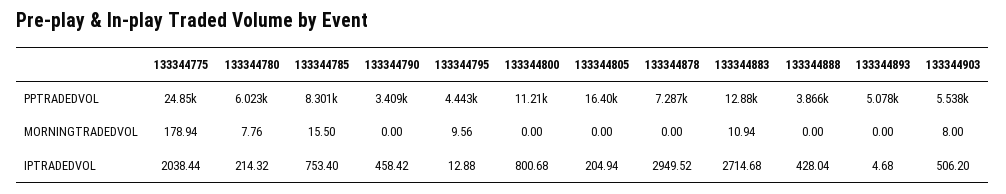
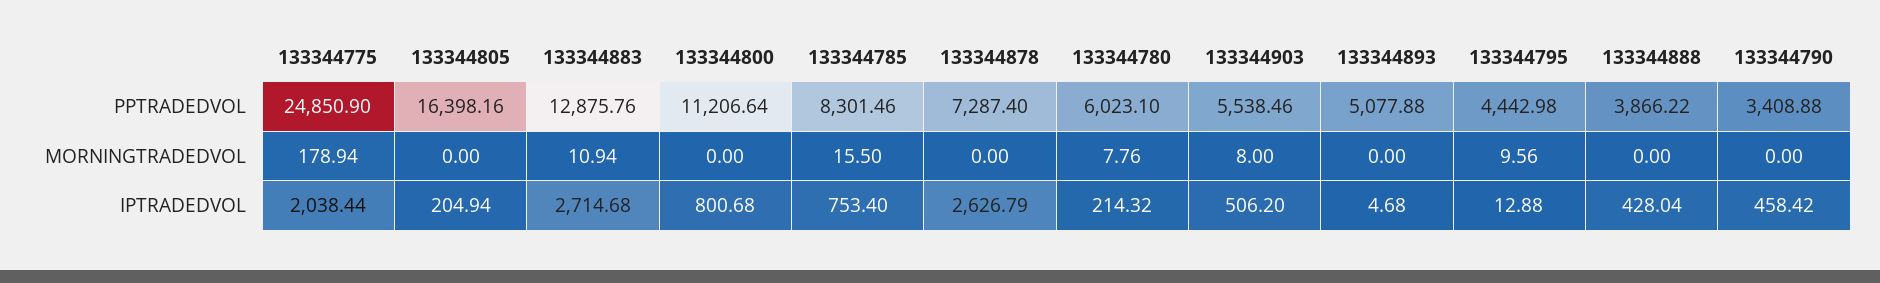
133344878, IPTRADEDVOL: 2949.52 -> 2626.79

